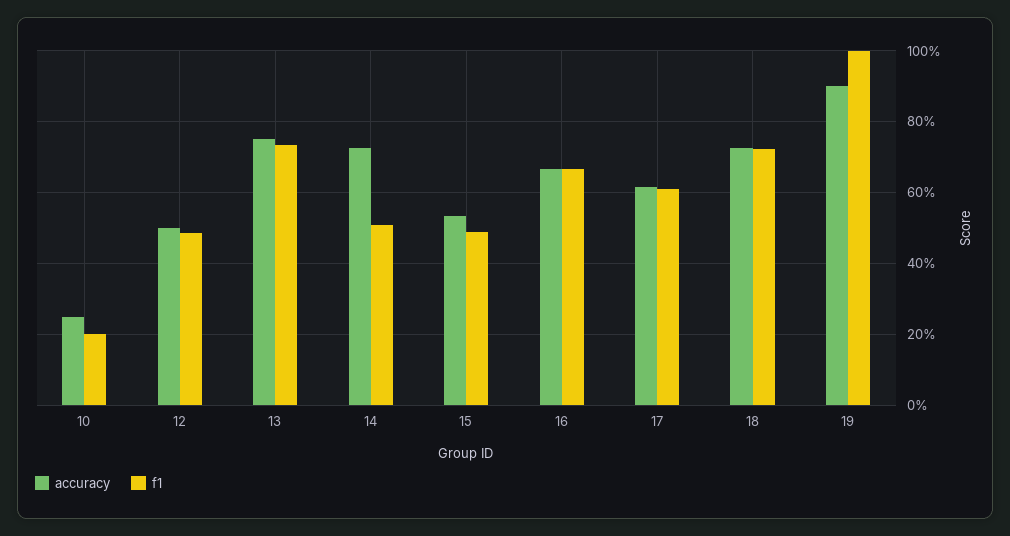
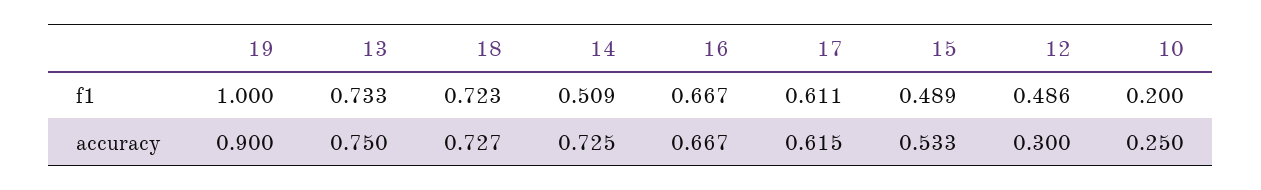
accuracy, 12: 0.5 -> 0.3

